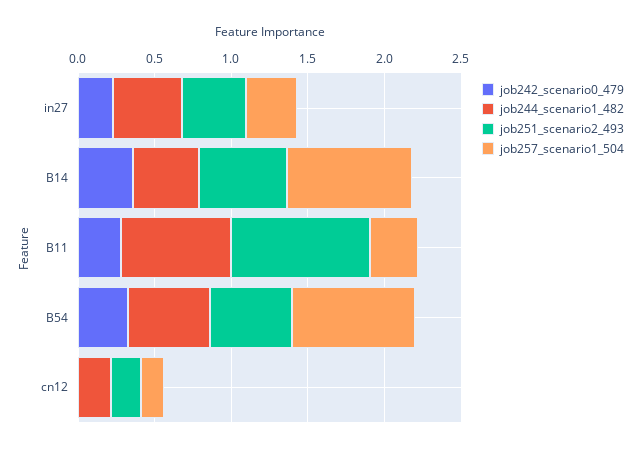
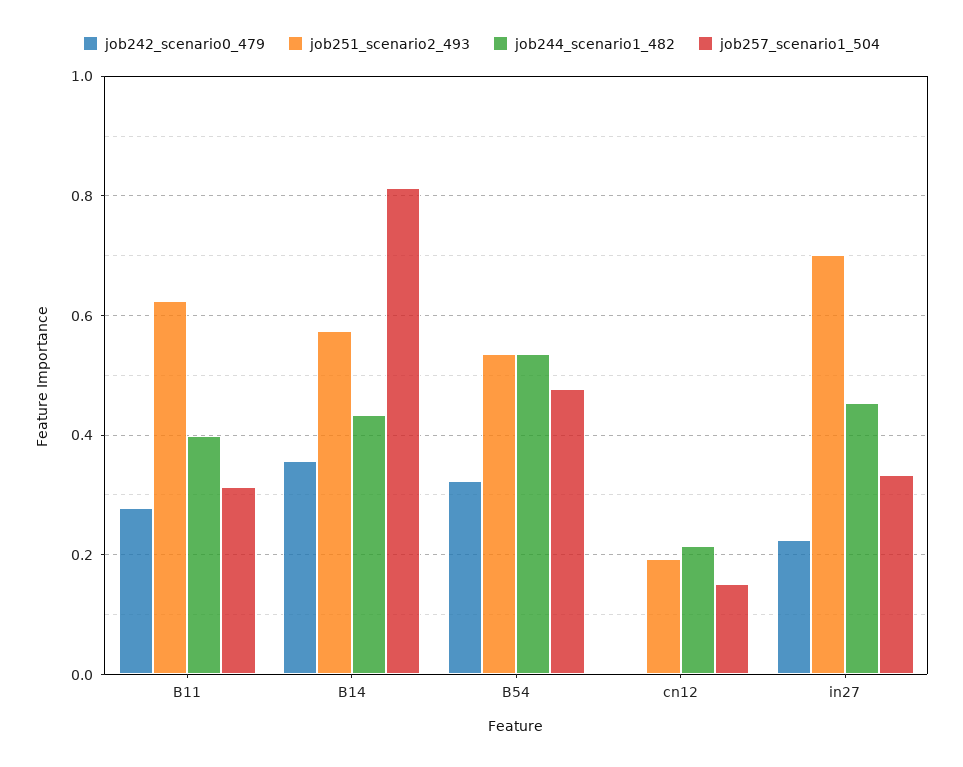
job251_scenario2_493, in27: 0.4 -> 0.7
job244_scenario1_482, B11: 0.7 -> 0.4
job251_scenario2_493, B11: 0.9 -> 0.62
job257_scenario1_504, B54: 0.8 -> 0.48

